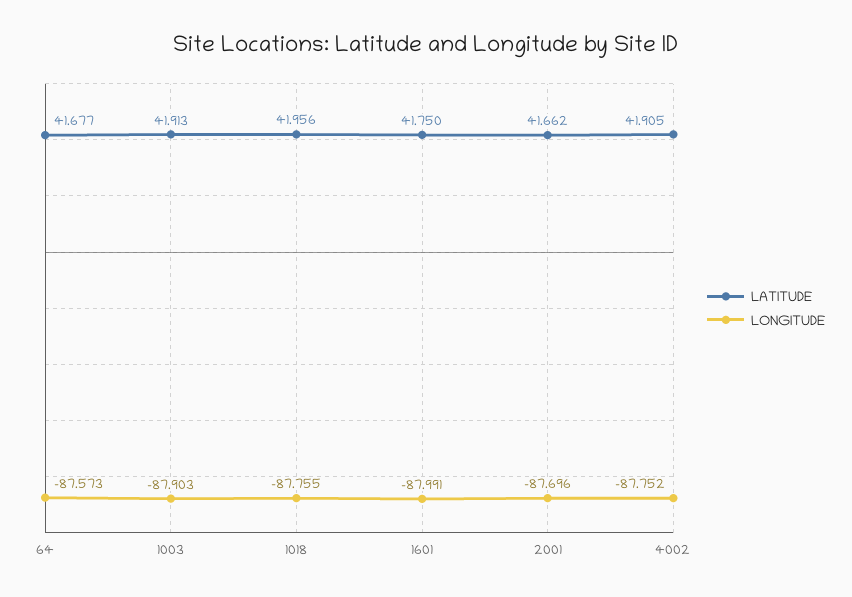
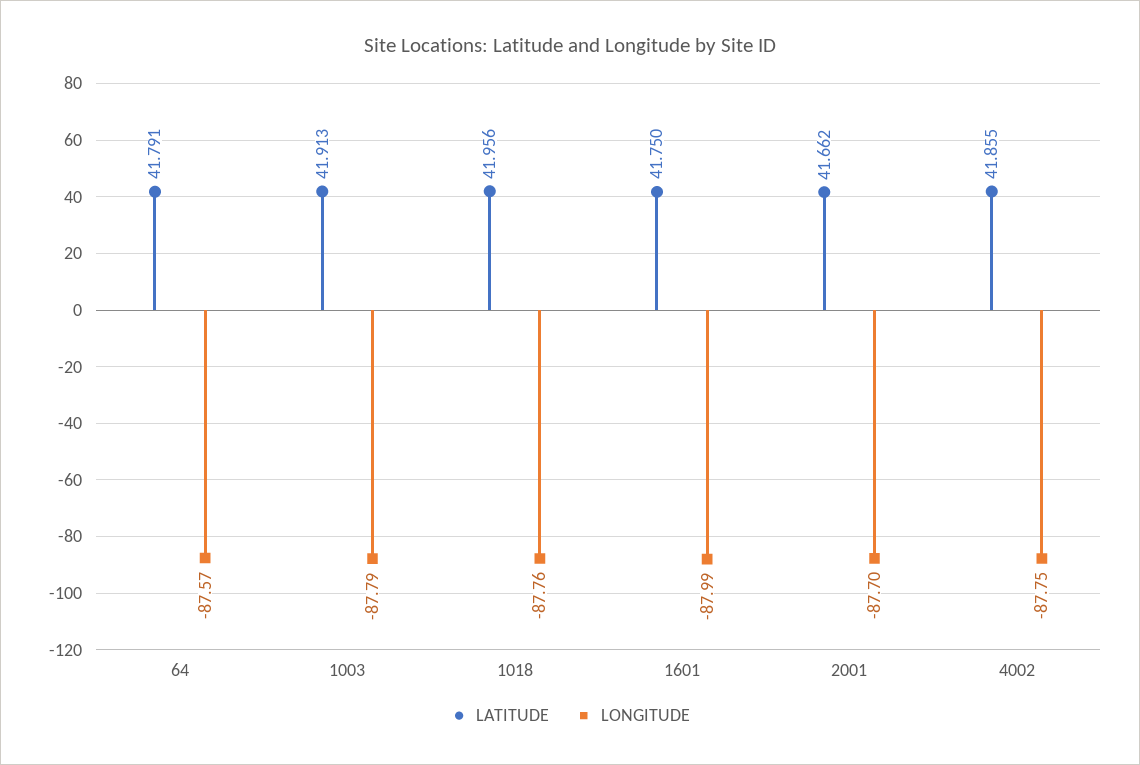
LATITUDE, 64: 41.677 -> 41.791
LONGITUDE, 1003: -87.903 -> -87.79
LATITUDE, 4002: 41.905 -> 41.855

